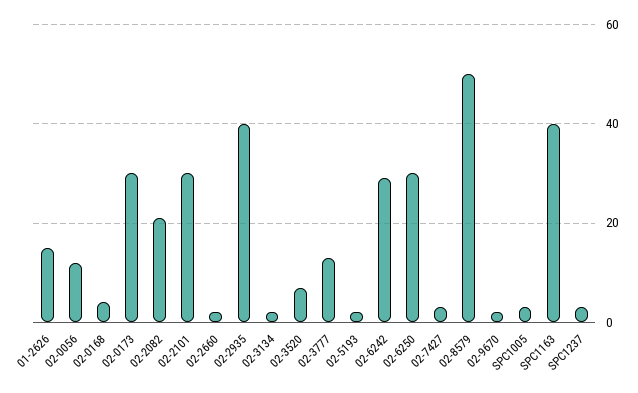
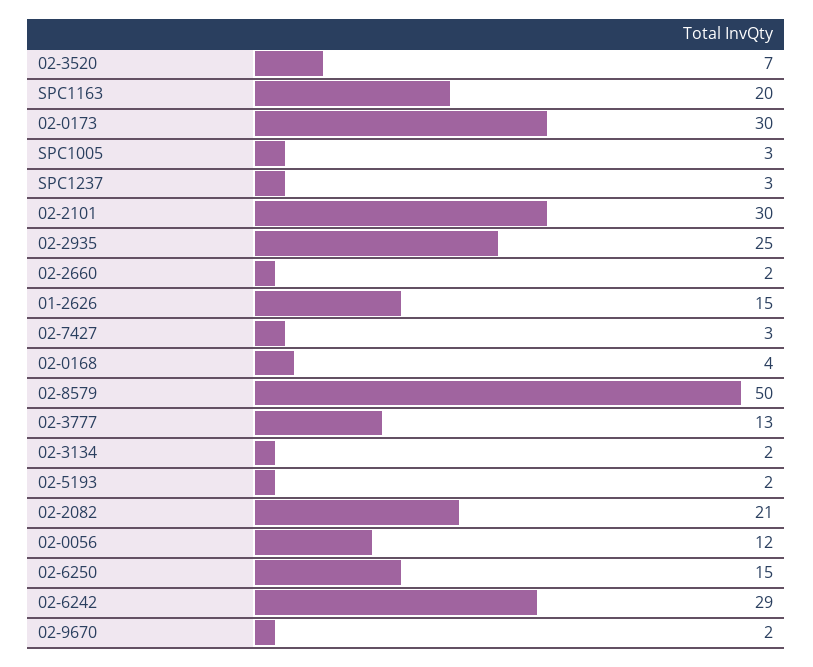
02-2935: 40 -> 25
02-6250: 30 -> 15
SPC1163: 40 -> 20

